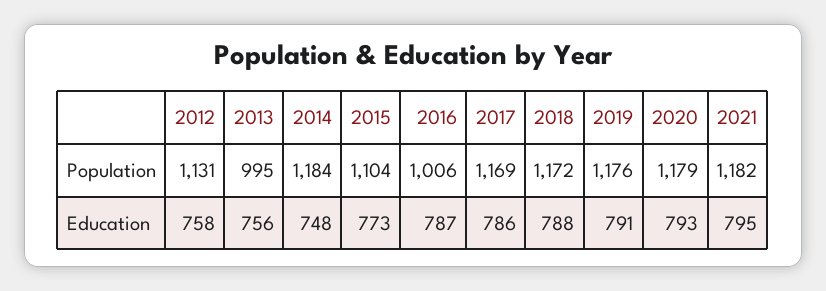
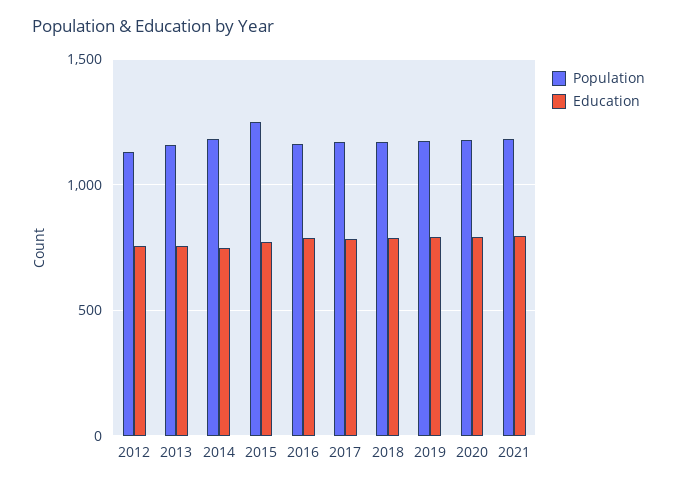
Population, 2013: 995 -> 1150
Population, 2015: 1104 -> 1250
Population, 2016: 1006 -> 1150

